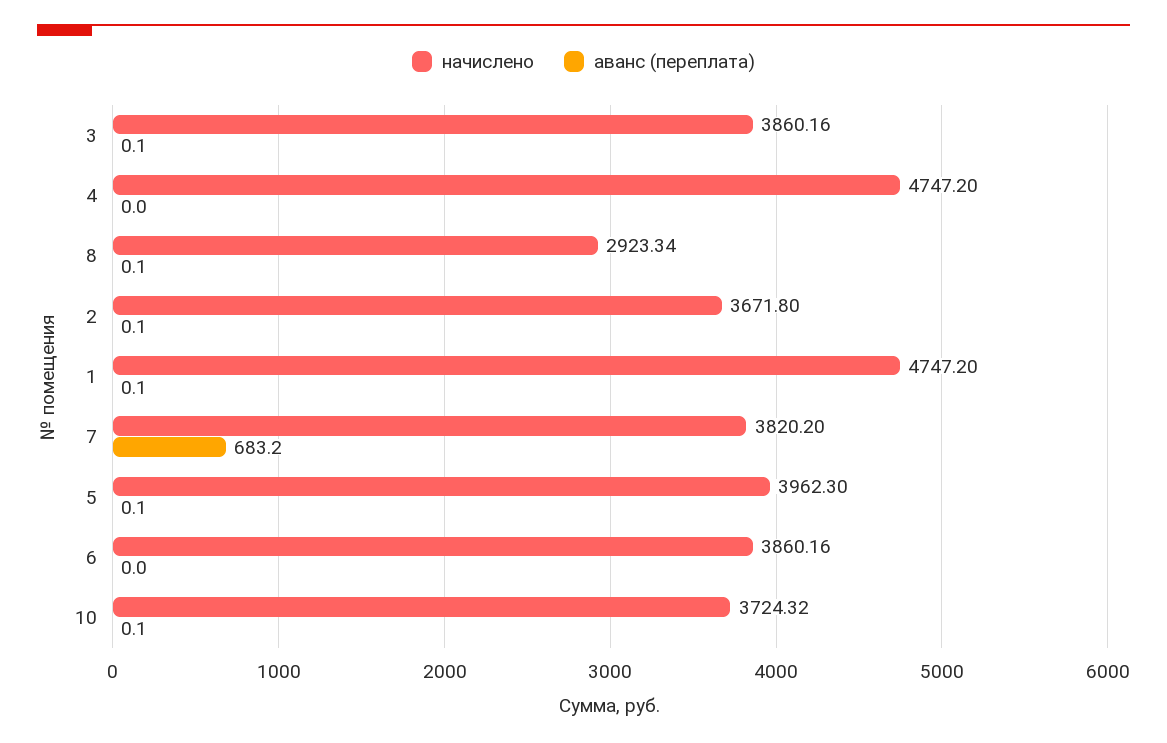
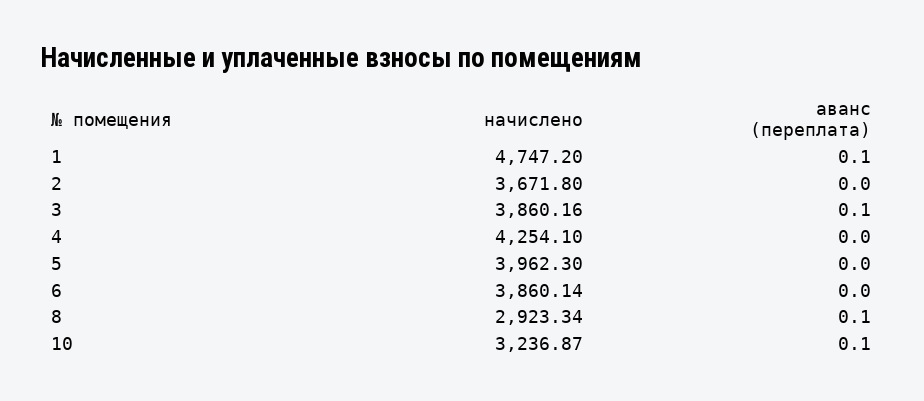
начислено, 4: 4747.2 -> 4254.1
аванс (переплата), 2: 0.1 -> 0
начислено, 7: 3820.2 -> none
аванс (переплата), 7: 683.2 -> none
аванс (переплата), 5: 0.1 -> 0
начислено, 6: 3860.16 -> 3860.14
начислено, 10: 3724.32 -> 3236.87

